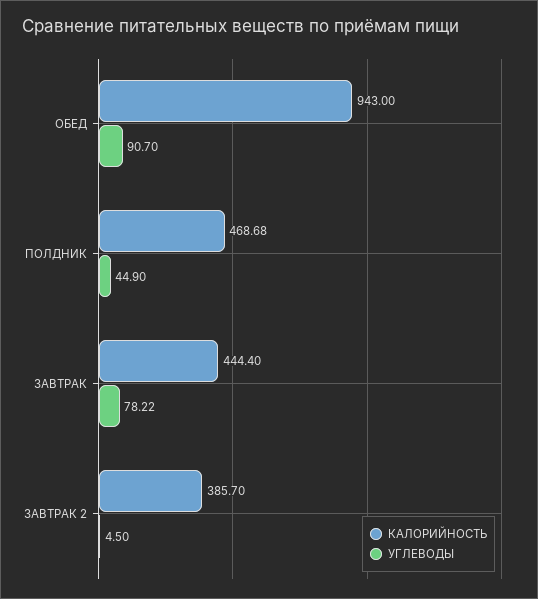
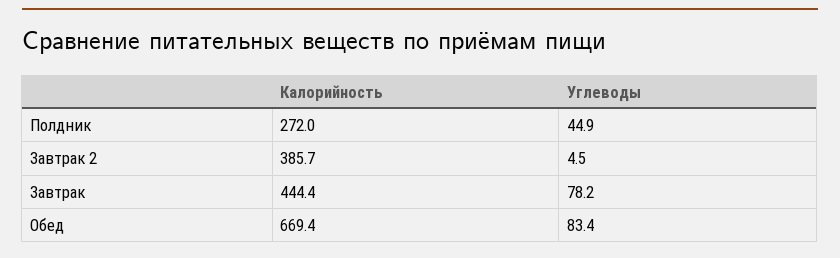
КАЛОРИЙНОСТЬ, ОБЕД: 943 -> 669.4
УГЛЕВОДЫ, ОБЕД: 90.7 -> 83.4
КАЛОРИЙНОСТЬ, ПОЛДНИК: 468.68 -> 272

